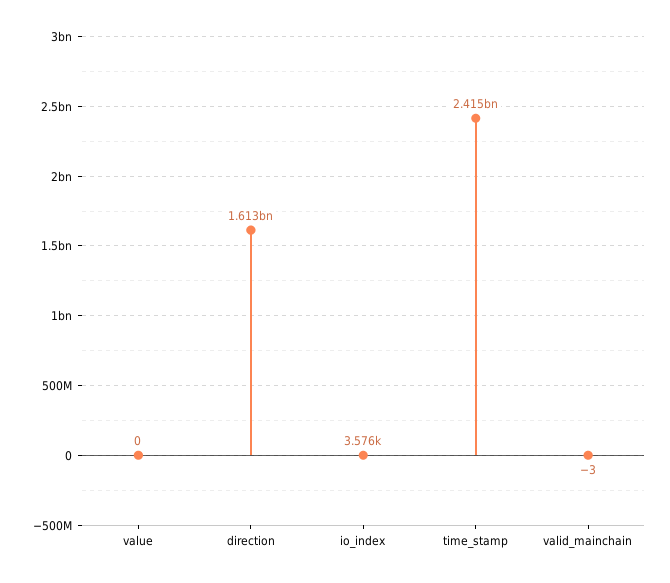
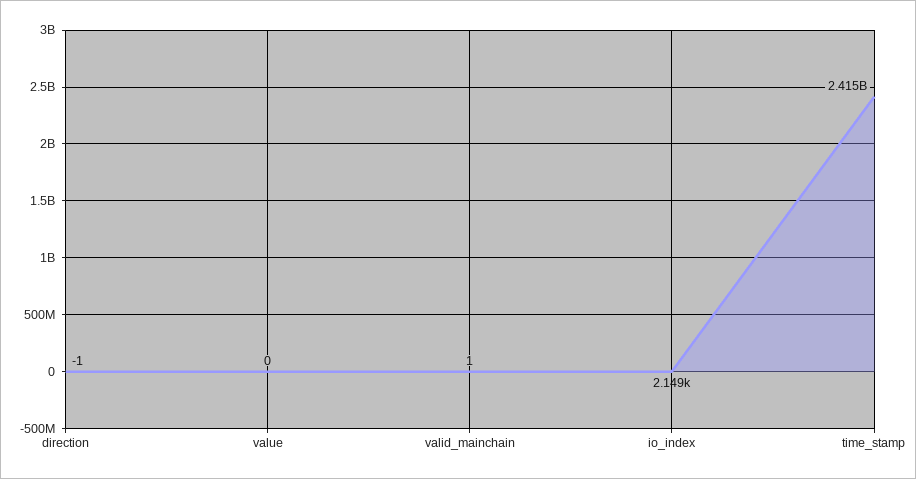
direction: 1613000000 -> -1
io_index: 3576 -> 2149
valid_mainchain: -3 -> 1

